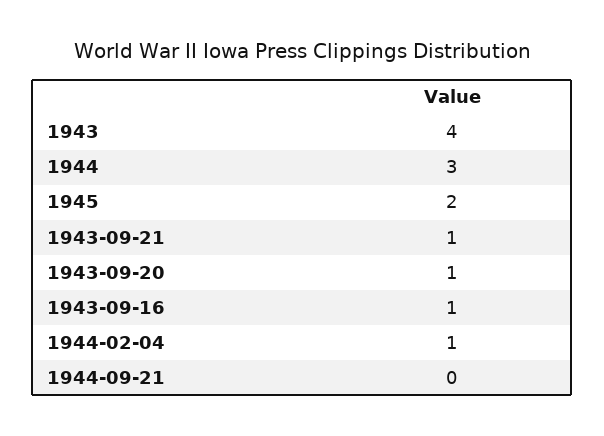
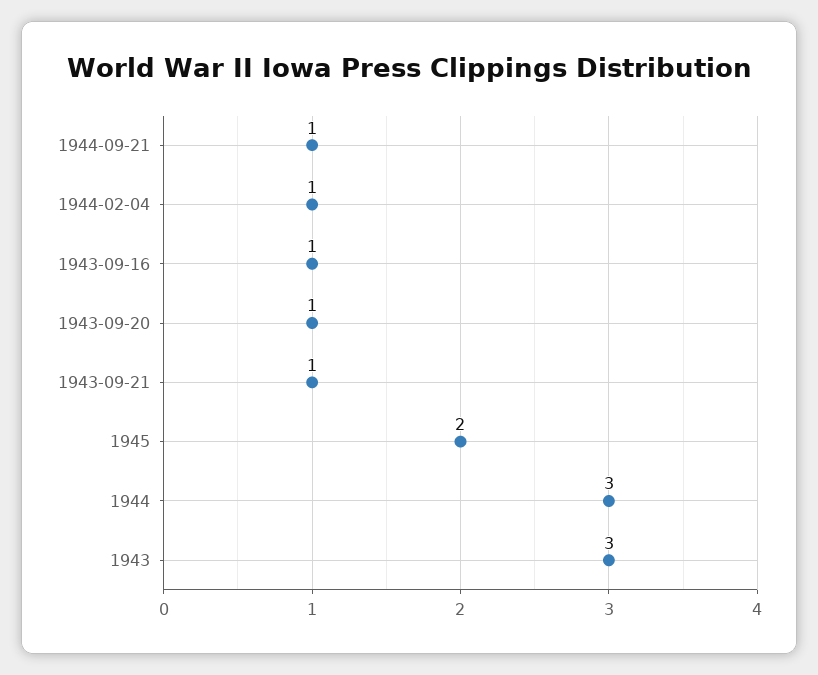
1943: 4 -> 3
1944-09-21: 0 -> 1

